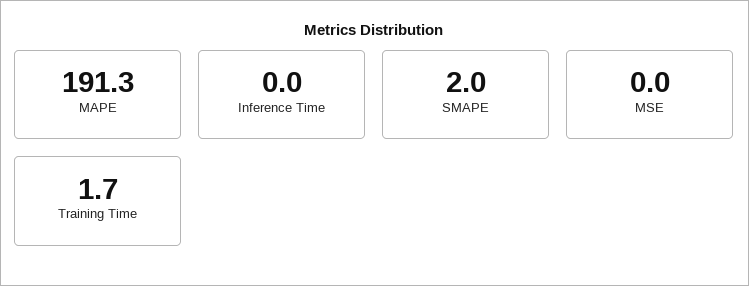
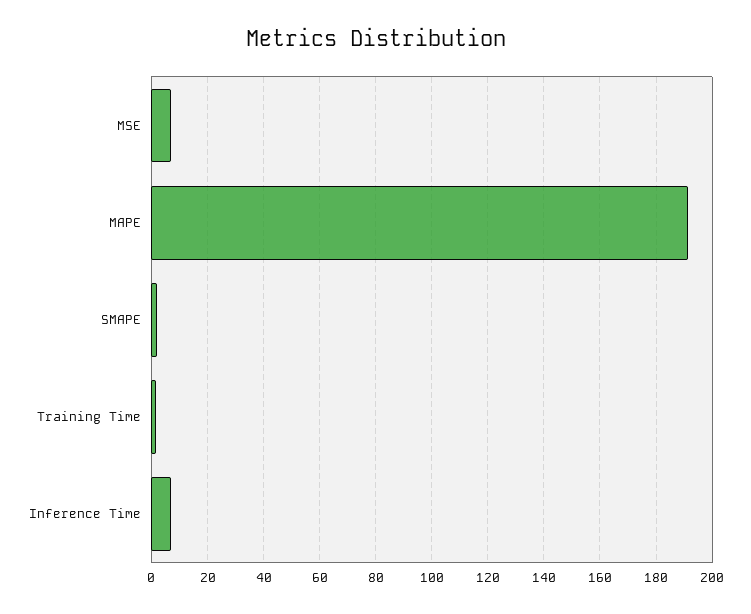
Inference Time: 0 -> 7.5
MSE: 0 -> 7.5

